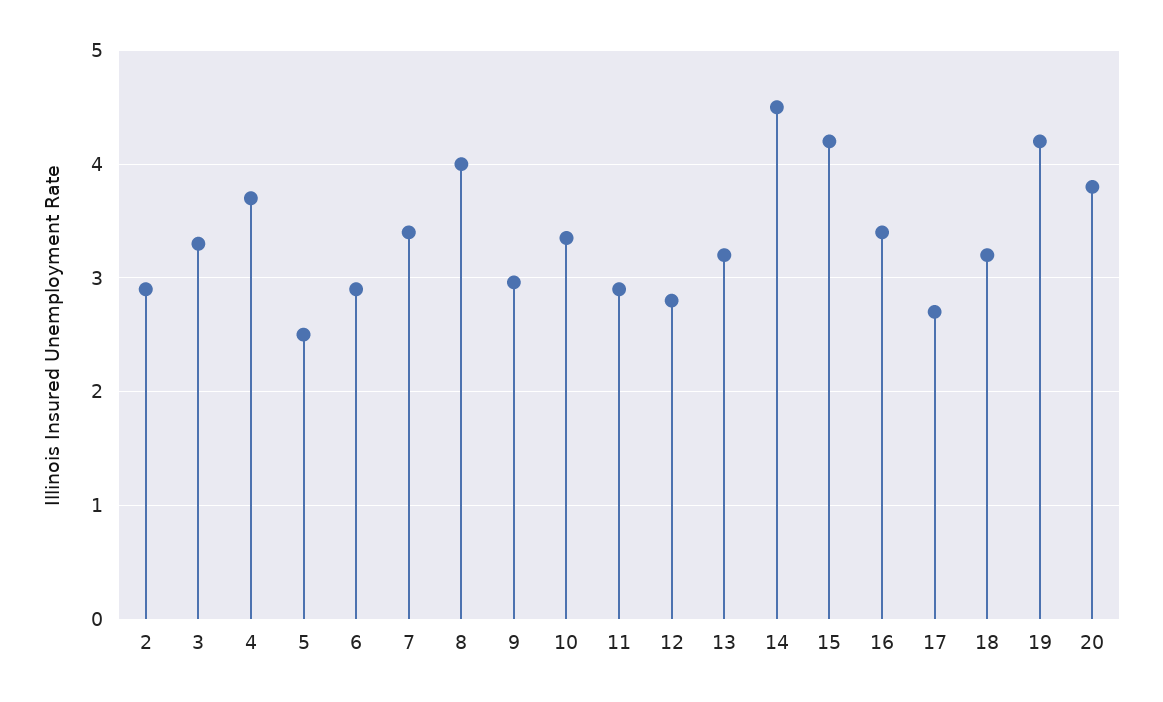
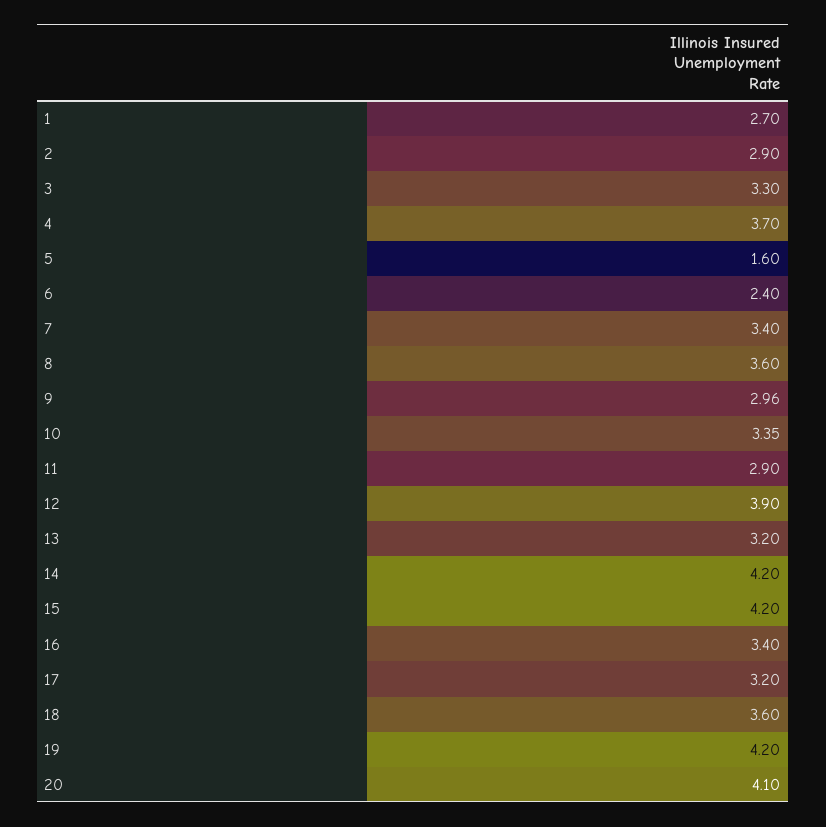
5: 2.5 -> 1.6
6: 2.9 -> 2.4
8: 4 -> 3.6
12: 2.8 -> 3.9
14: 4.5 -> 4.2
17: 2.7 -> 3.2
18: 3.2 -> 3.6
20: 3.8 -> 4.1
1: none -> 2.7

